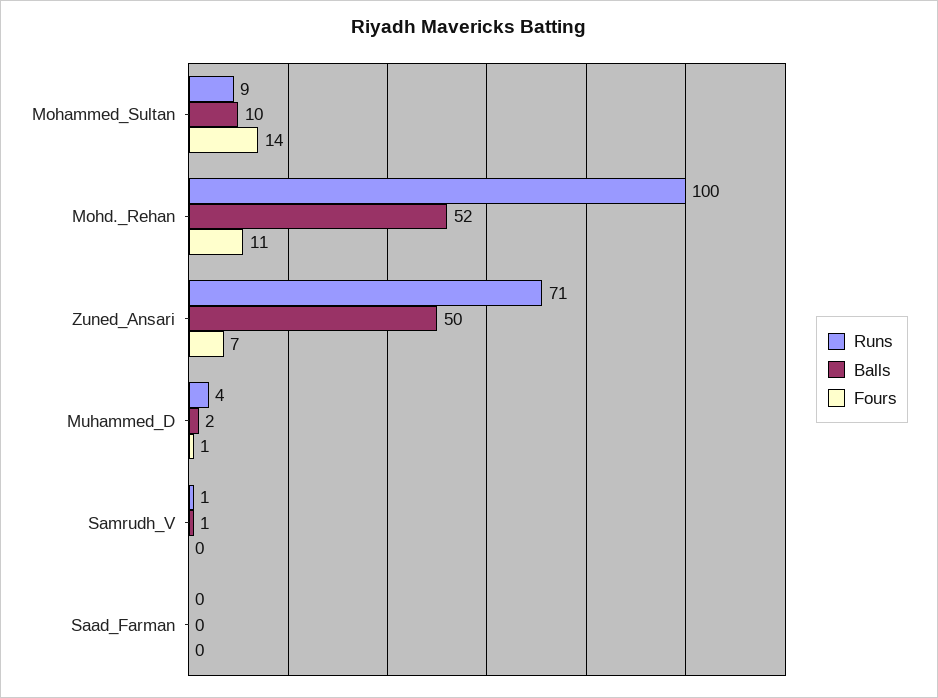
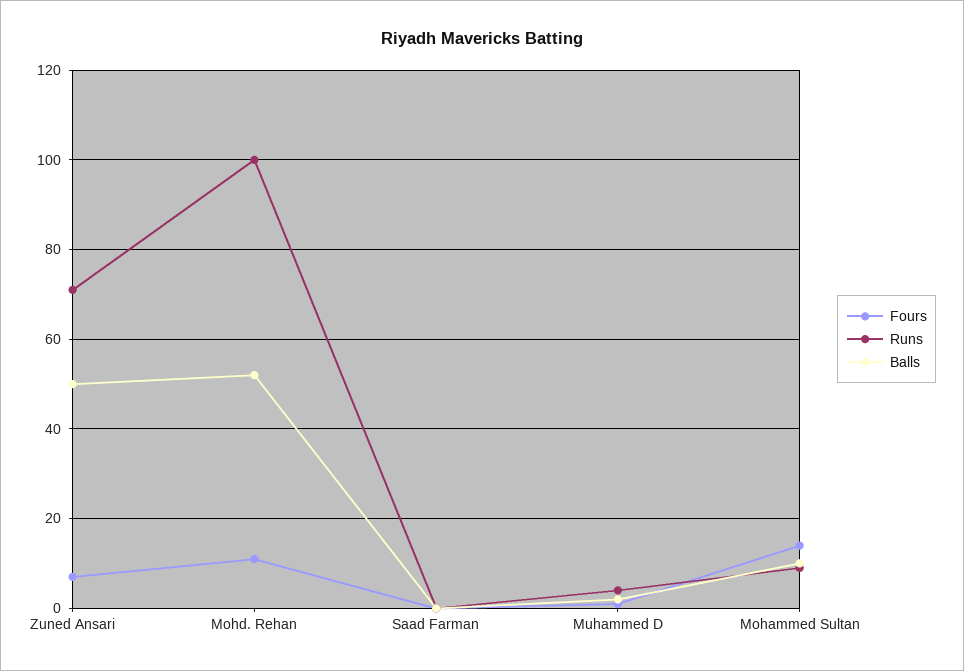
Runs, Samrudh_V: 1 -> none
Balls, Samrudh_V: 1 -> none
Fours, Samrudh_V: 0 -> none

